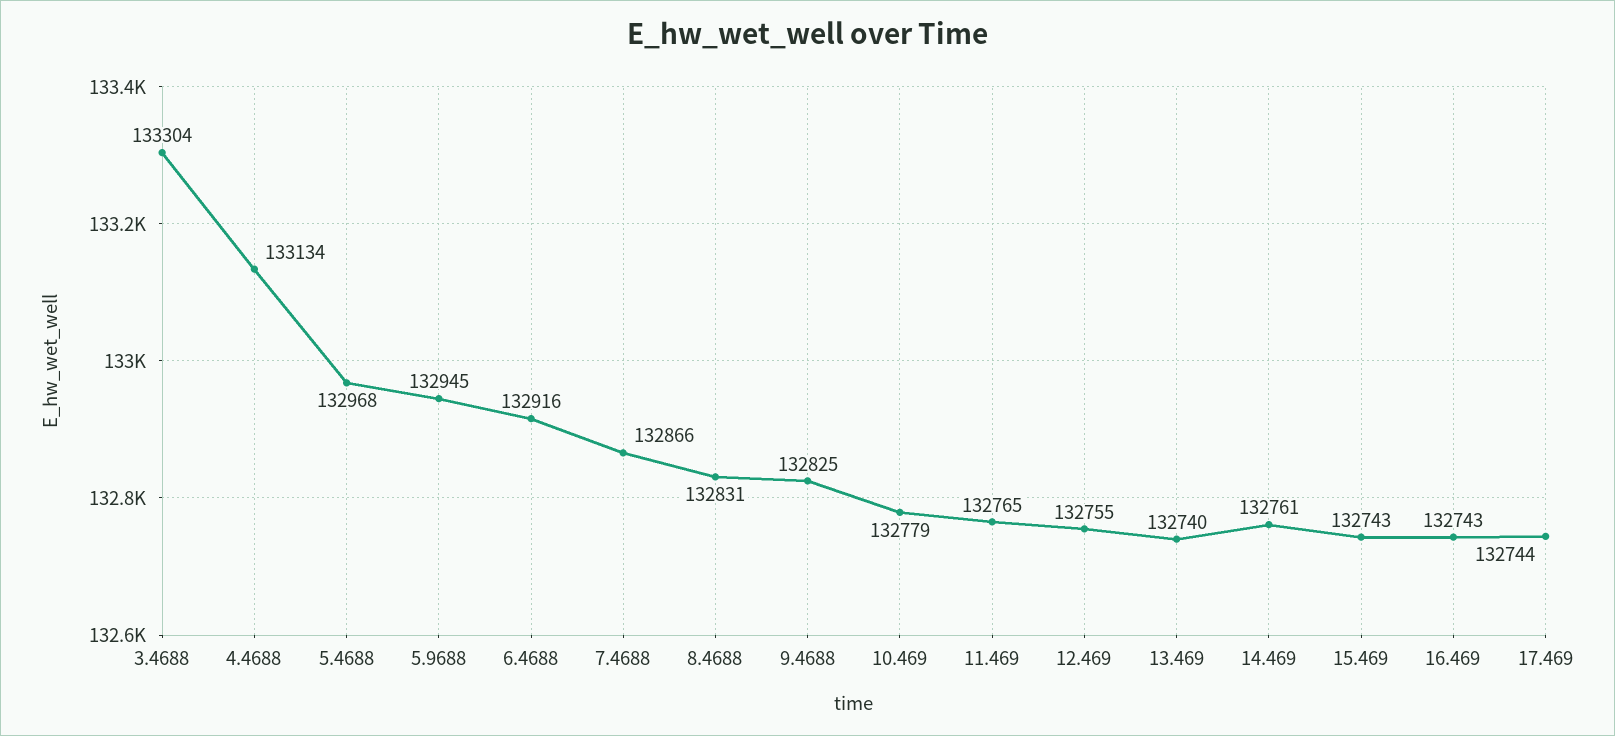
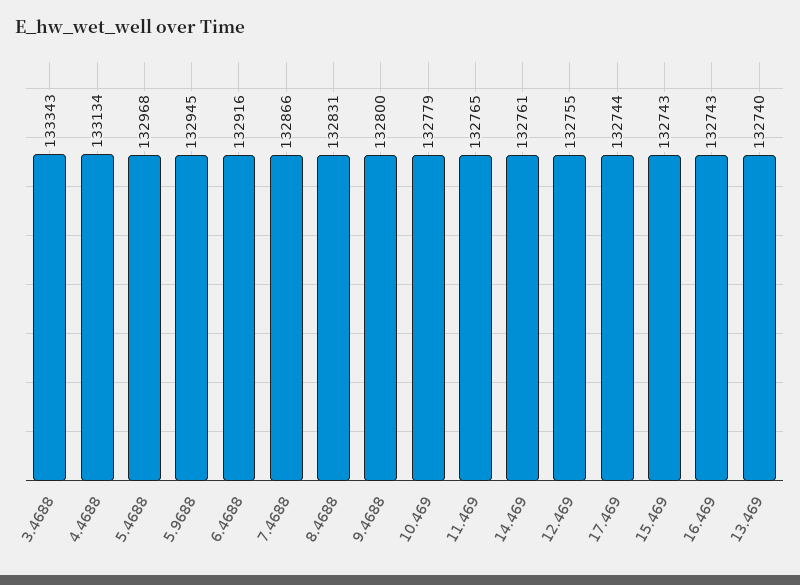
3.4688: 133304 -> 133343
9.4688: 132825 -> 132800

